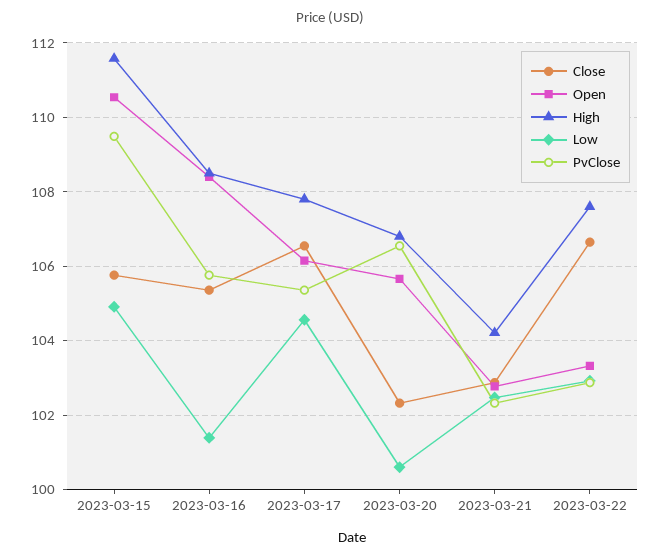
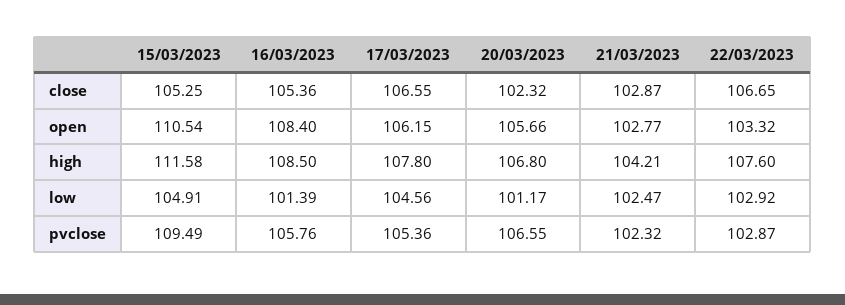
Close, 2023-03-15: 105.8 -> 105.25
Low, 2023-03-20: 100.6 -> 101.17

